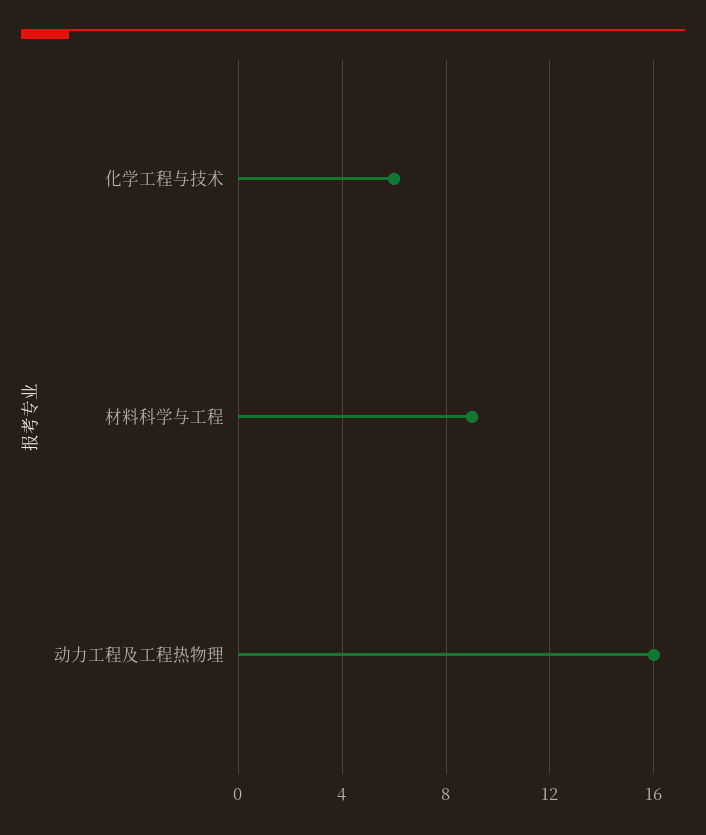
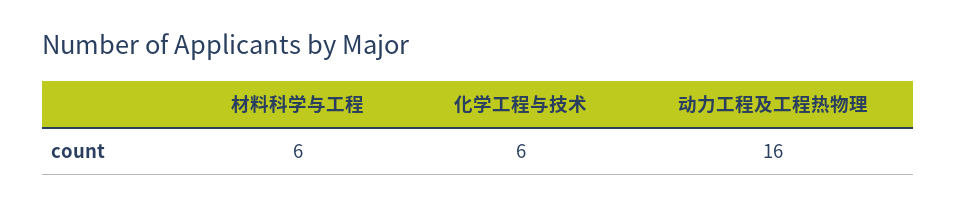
材料科学与工程: 9 -> 6

